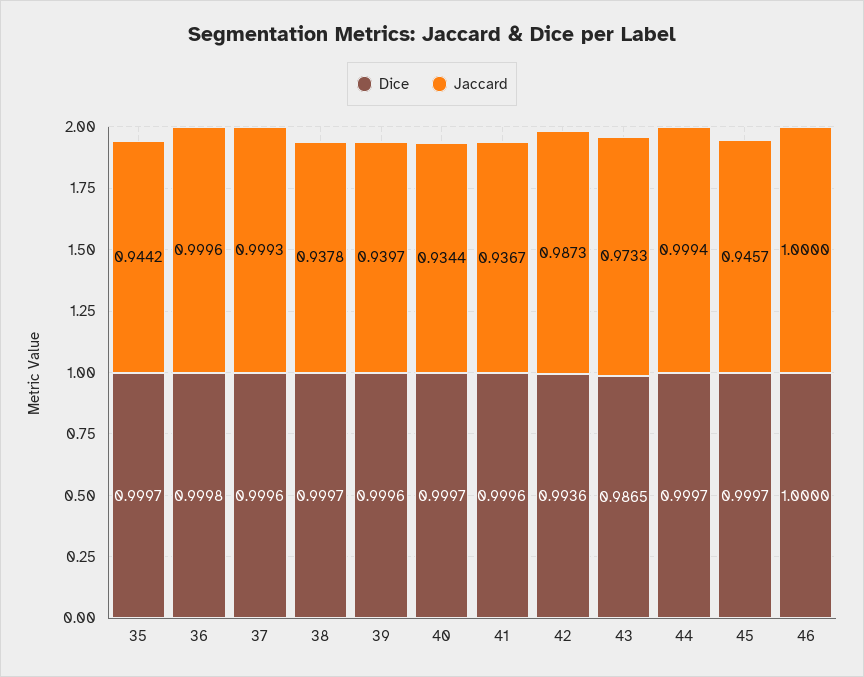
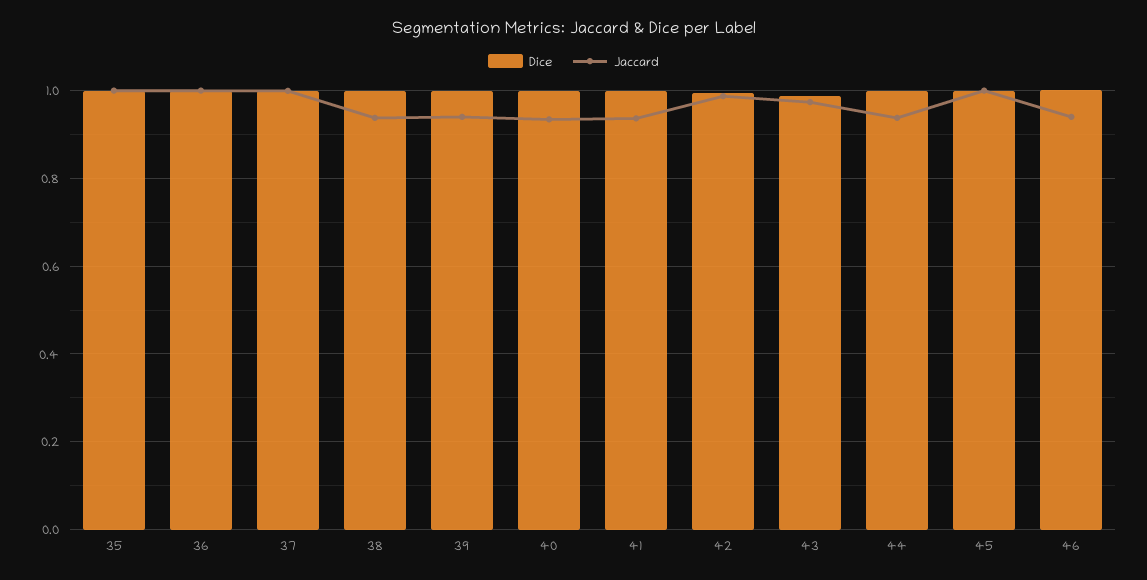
Jaccard, 35: 0.9442 -> 1
Jaccard, 44: 0.9994 -> 0.94
Jaccard, 45: 0.9457 -> 1
Jaccard, 46: 1 -> 0.94

